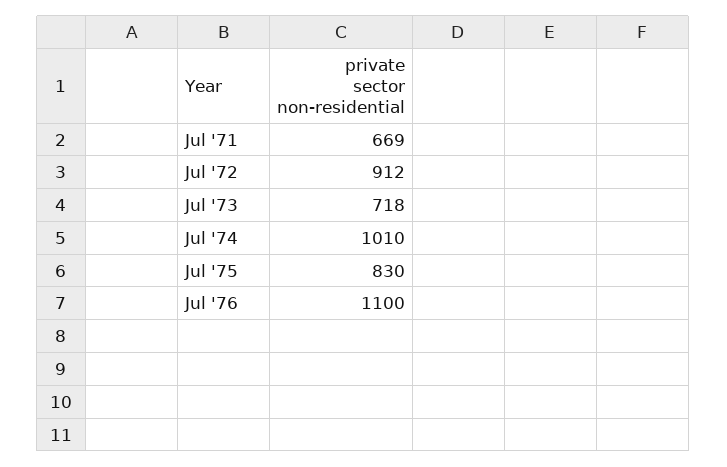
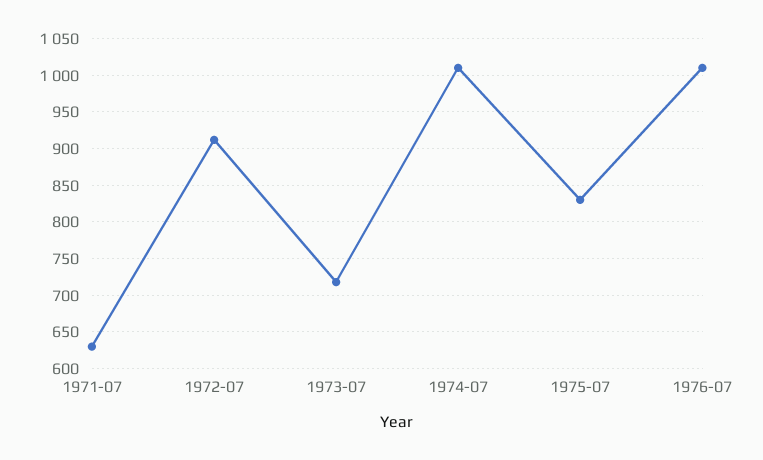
Jul '71: 669 -> 630
Jul '76: 1100 -> 1010

